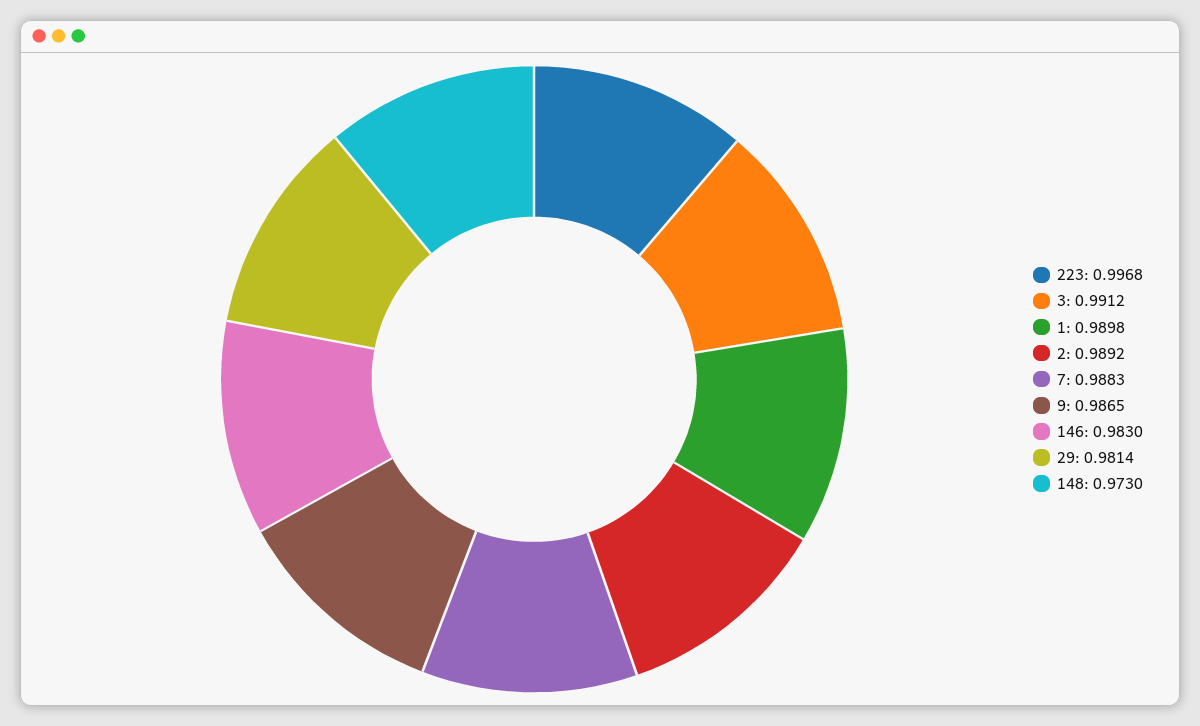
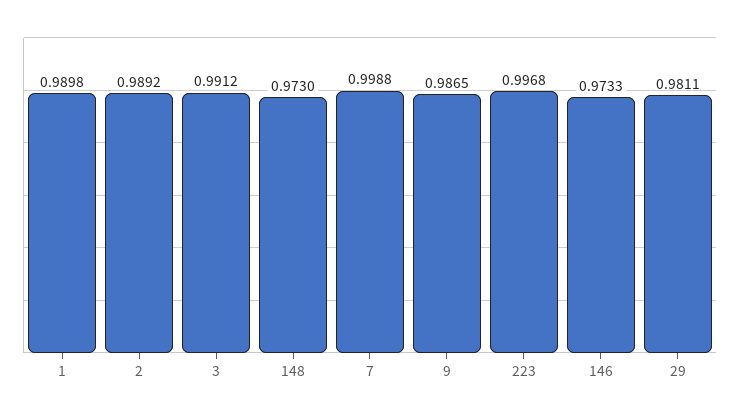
7: 0.9883 -> 0.9988
146: 0.983 -> 0.9733
29: 0.9814 -> 0.9811

